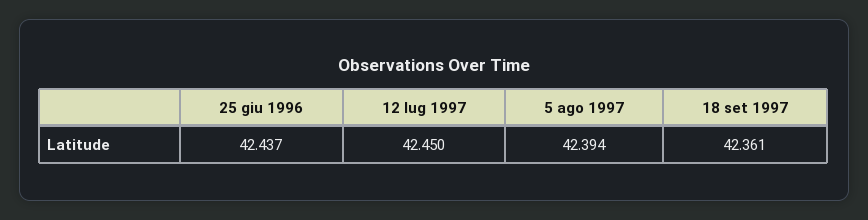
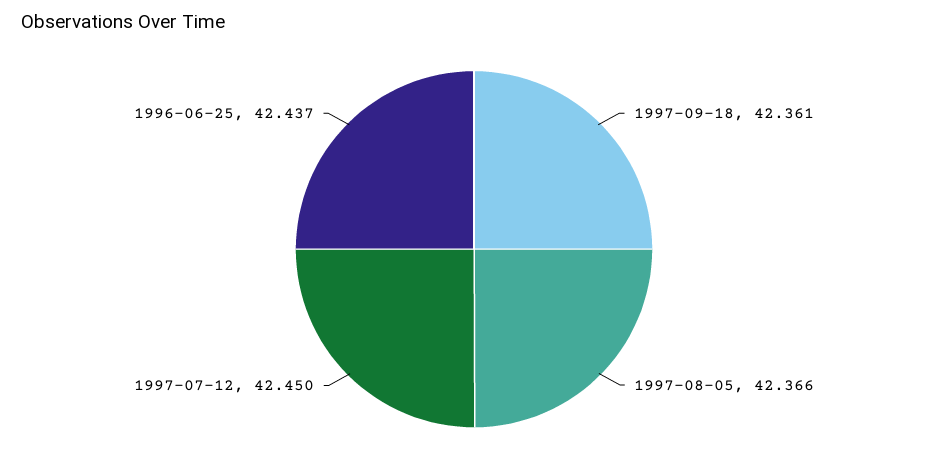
5 ago 1997: 42.394 -> 42.366

